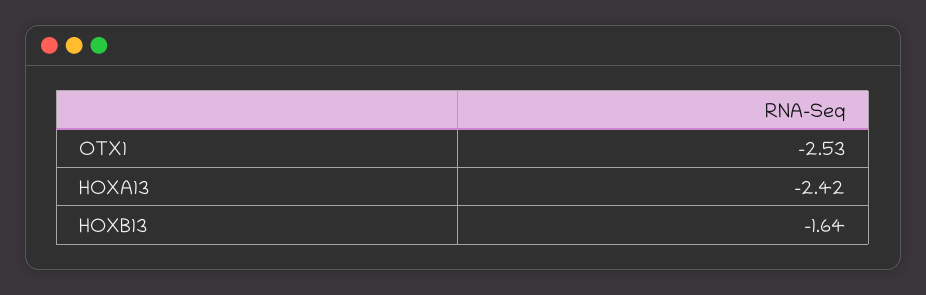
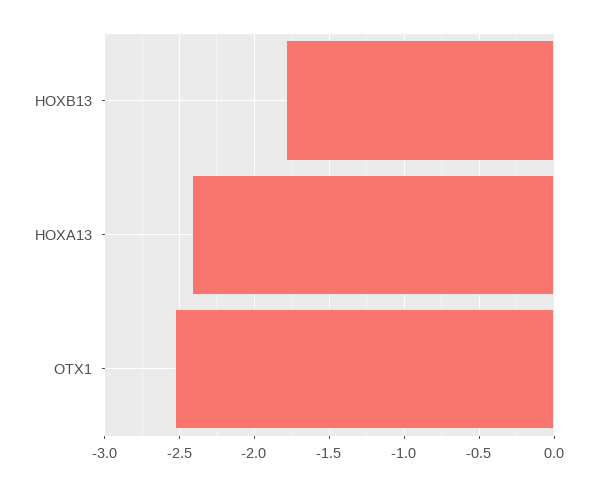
HOXB13: -1.64 -> -1.8

